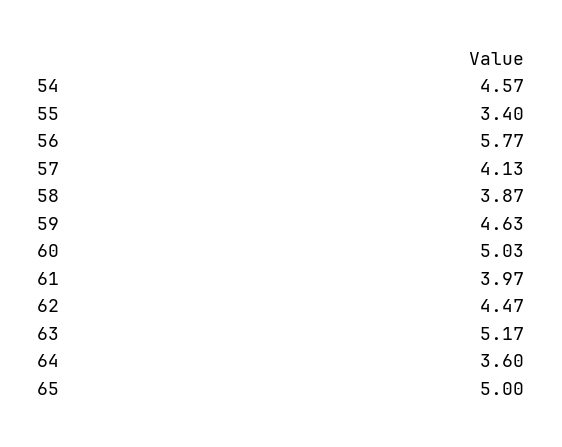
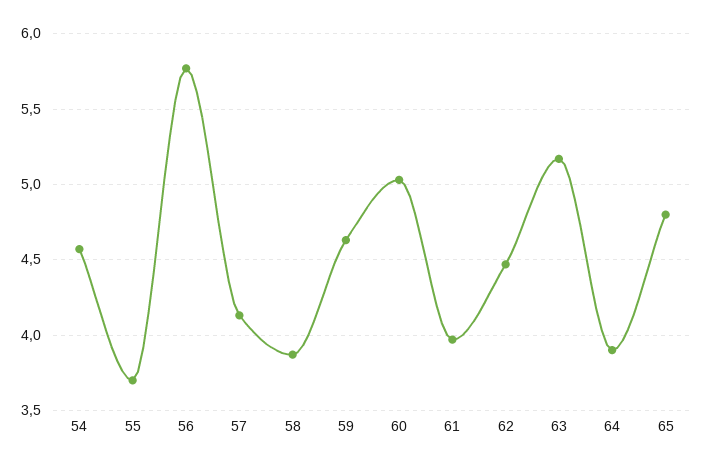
55: 3.4 -> 3.7
64: 3.6 -> 3.9
65: 5 -> 4.8

